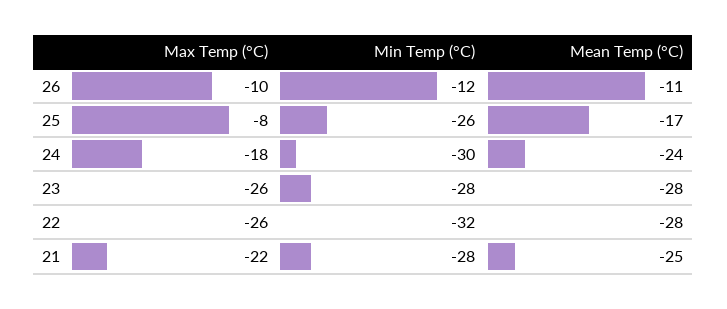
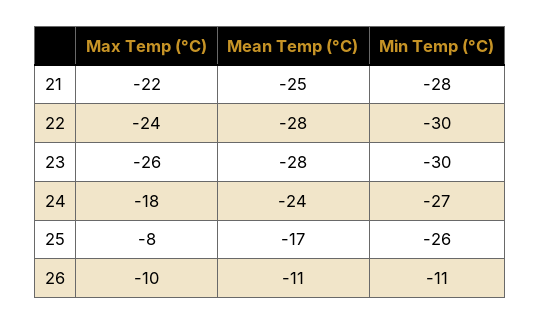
Min Temp (°C), 26: -12 -> -11
Min Temp (°C), 24: -30 -> -27
Min Temp (°C), 23: -28 -> -30
Max Temp (°C), 22: -26 -> -24
Min Temp (°C), 22: -32 -> -30

